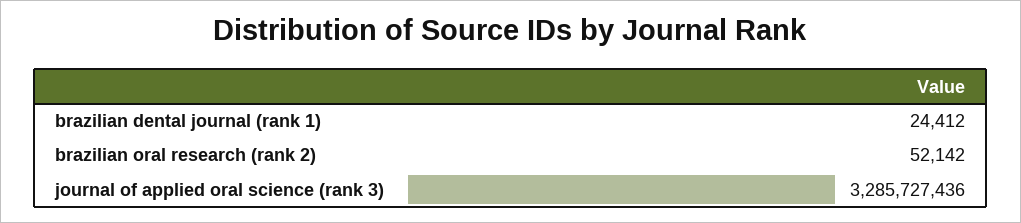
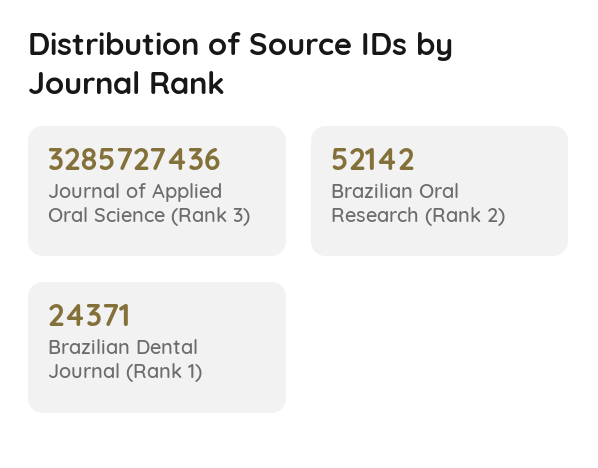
brazilian dental journal (rank 1): 24412 -> 24371

